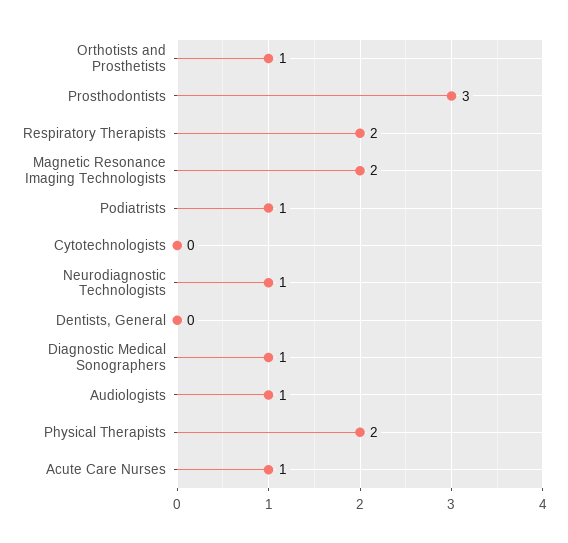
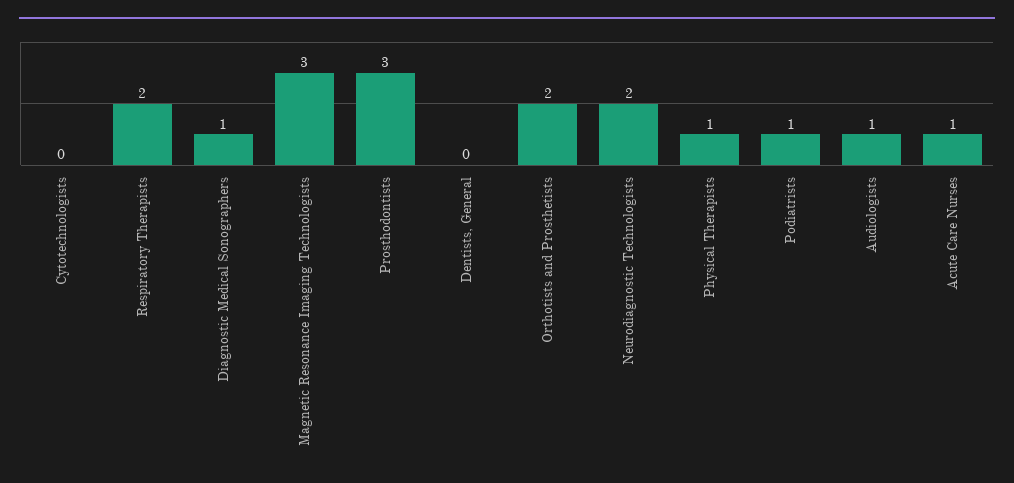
Orthotists and Prosthetists: 1 -> 2
Magnetic Resonance Imaging Technologists: 2 -> 3
Neurodiagnostic Technologists: 1 -> 2
Physical Therapists: 2 -> 1

